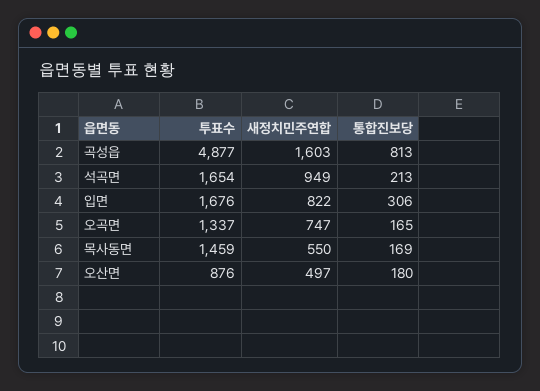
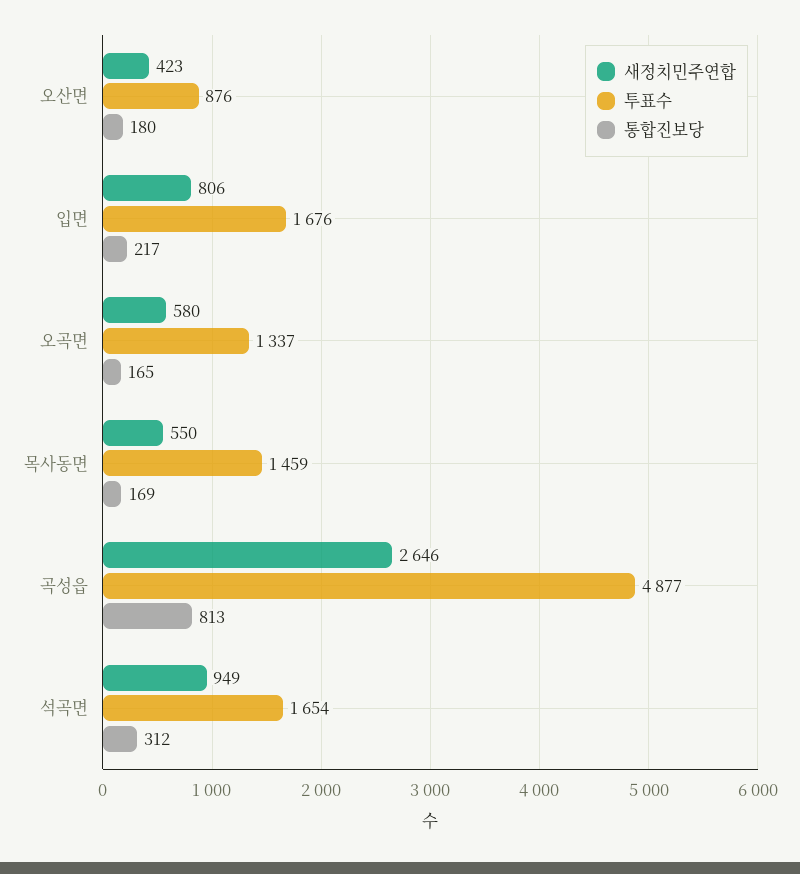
새정치민주연합, 곡성읍: 1603 -> 2646
통합진보당, 석곡면: 213 -> 312
새정치민주연합, 입면: 822 -> 806
통합진보당, 입면: 306 -> 217
새정치민주연합, 오곡면: 747 -> 580
새정치민주연합, 오산면: 497 -> 423

